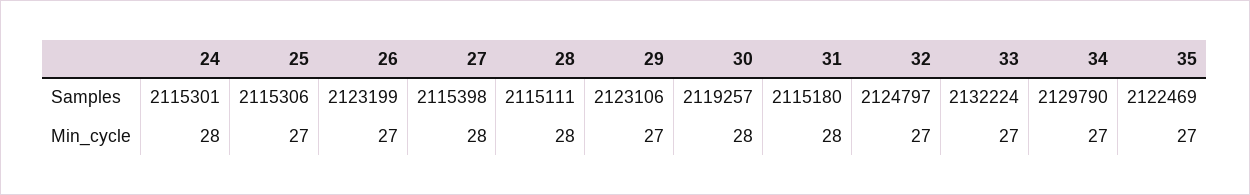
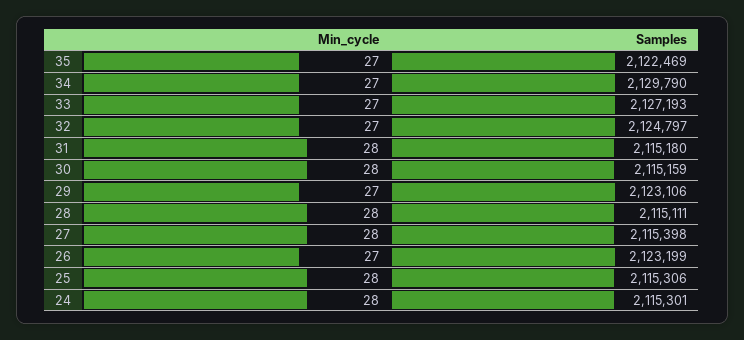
30, Samples: 2119257 -> 2115159
33, Samples: 2132224 -> 2127193
25, Min_cycle: 27 -> 28

